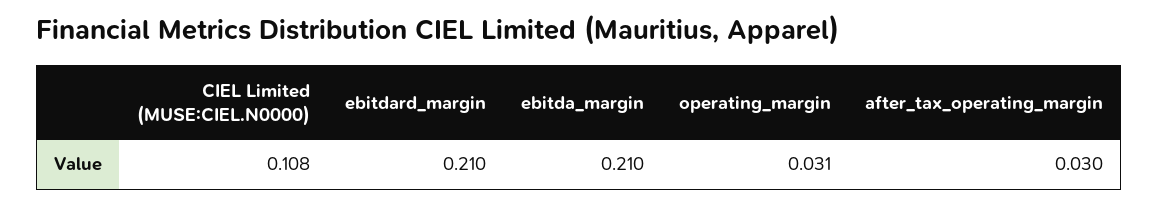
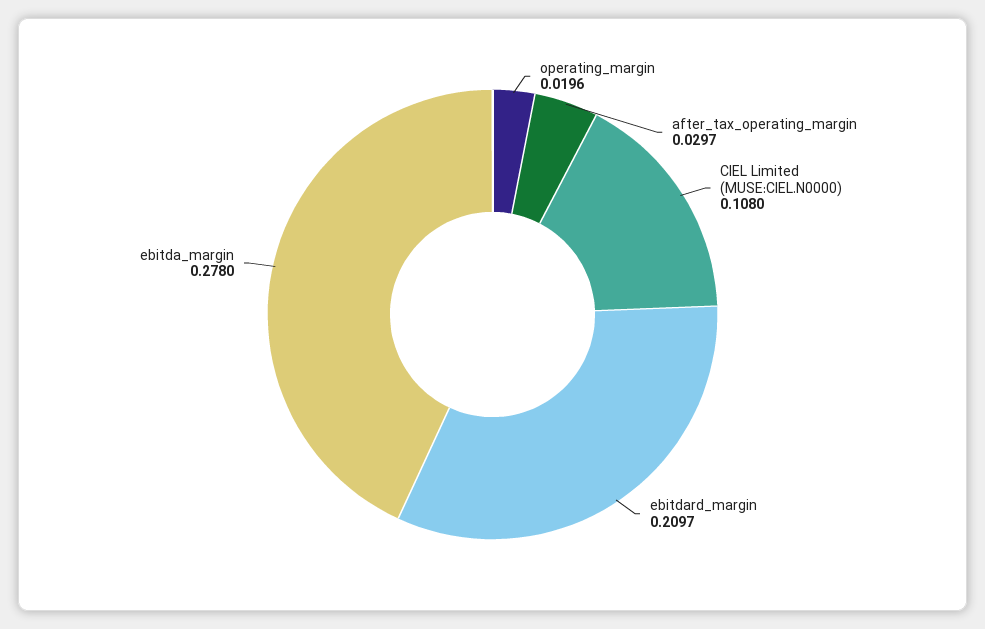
ebitda_margin: 0.21 -> 0.278
operating_margin: 0.031 -> 0.0196

